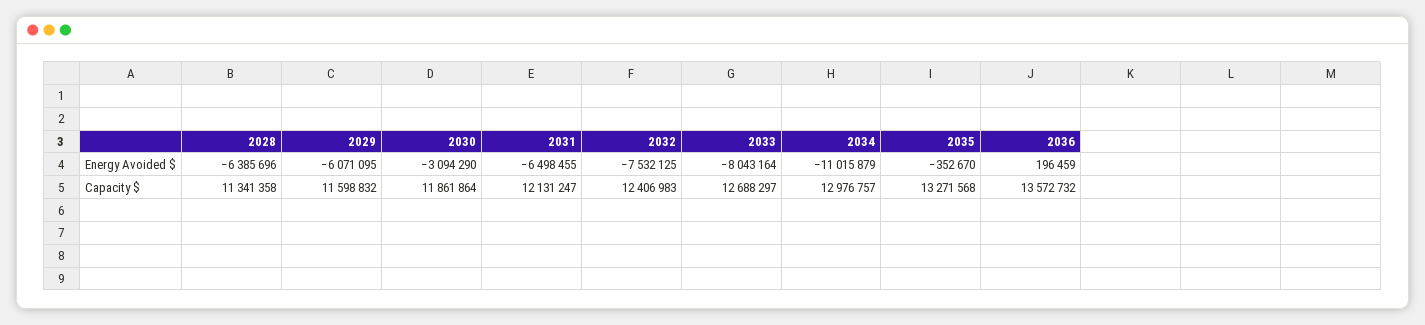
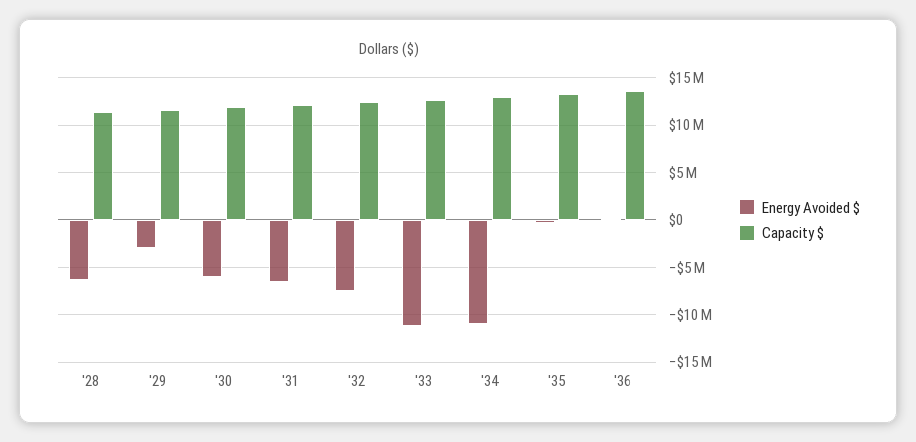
Energy Avoided $, 2029: -6071095 -> -3000000
Energy Avoided $, 2030: -3094290 -> -6000000
Energy Avoided $, 2033: -8043164 -> -11000000

